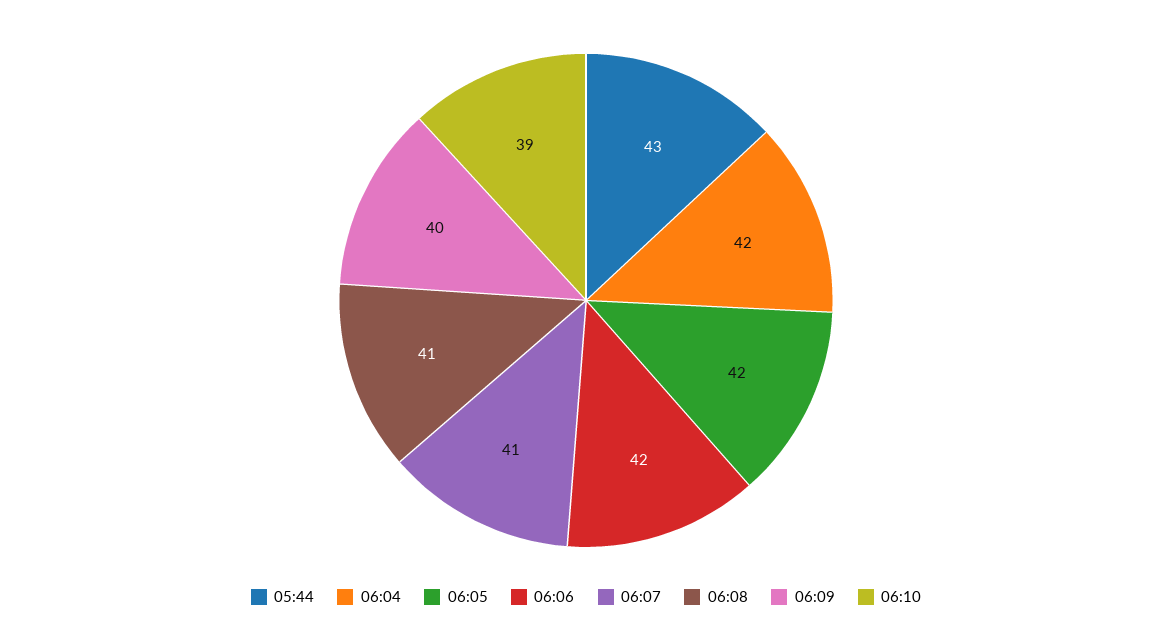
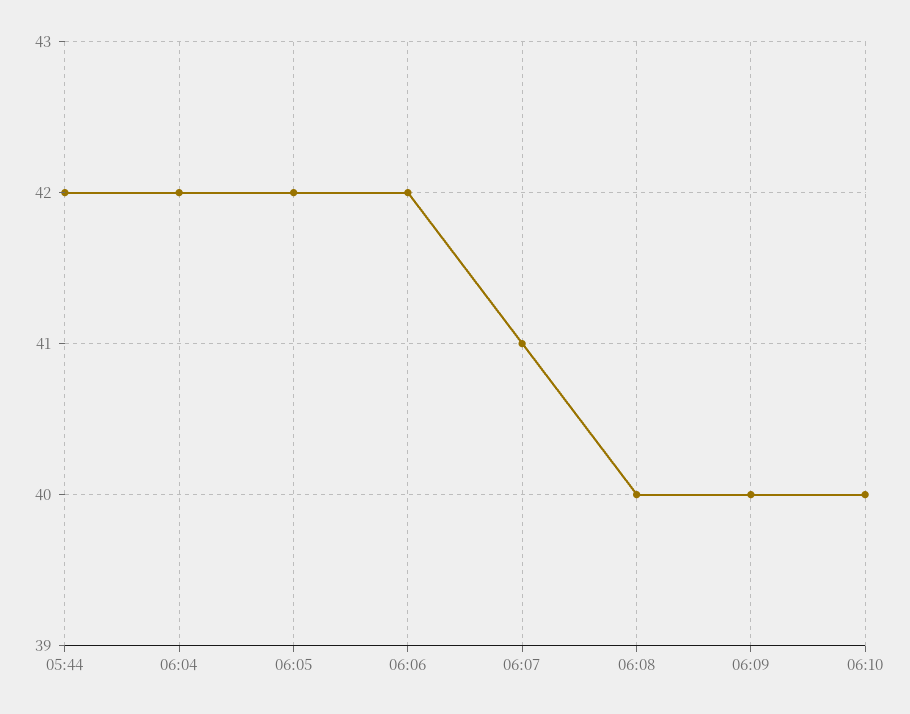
05:44: 43 -> 42
06:08: 41 -> 40
06:10: 39 -> 40

